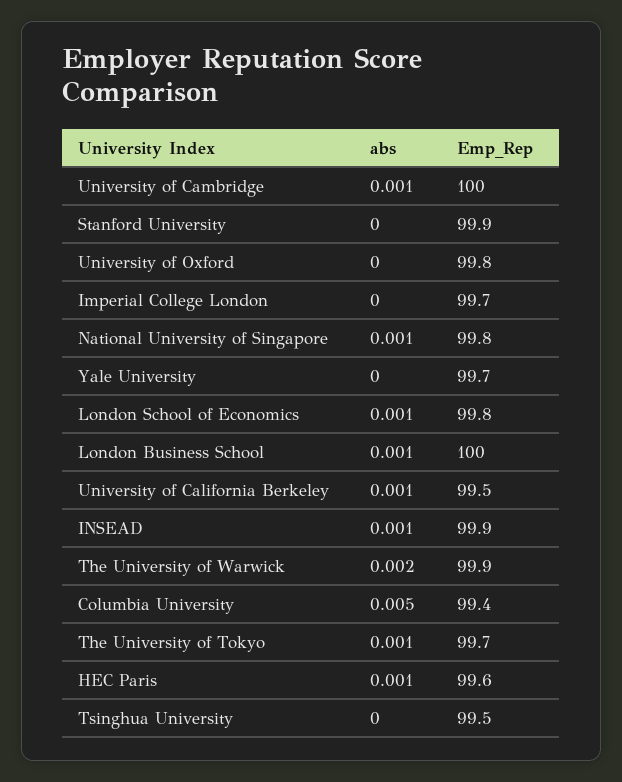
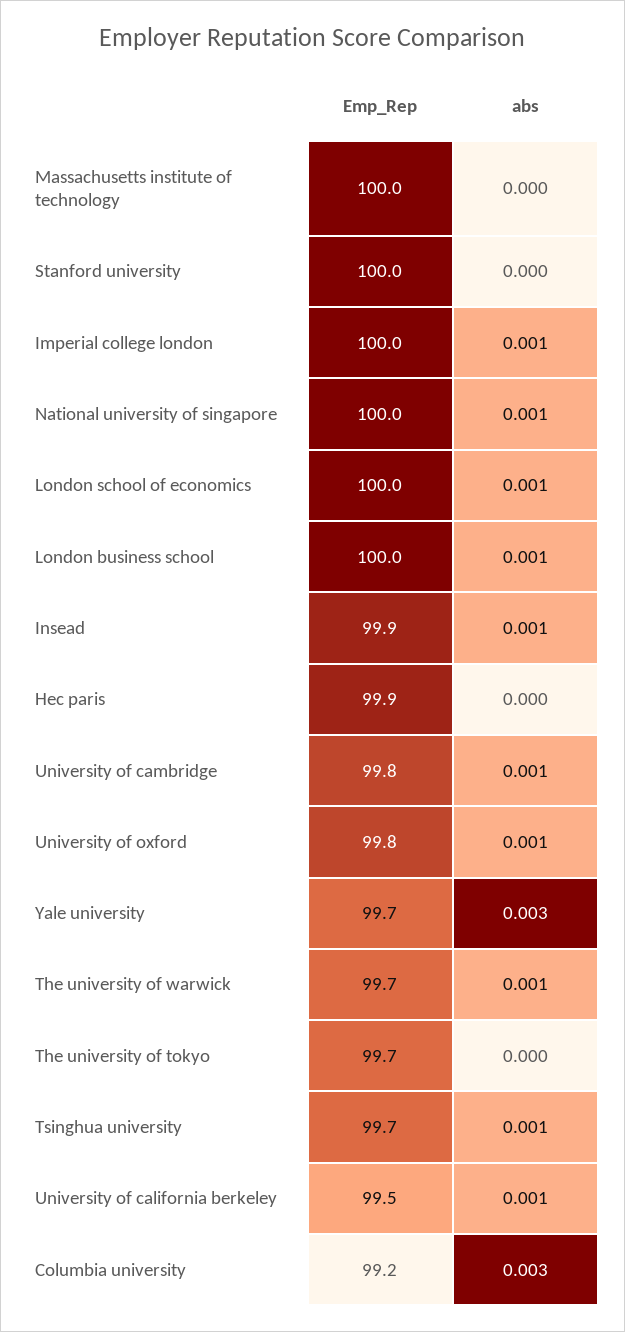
Emp_Rep, University of Cambridge: 100 -> 99.8
Emp_Rep, Stanford University: 99.9 -> 100
abs, University of Oxford: 0 -> 0.001
abs, Imperial College London: 0 -> 0.001
Emp_Rep, Imperial College London: 99.7 -> 100
Emp_Rep, National University of Singapore: 99.8 -> 100
abs, Yale University: 0 -> 0.003
Emp_Rep, London School of Economics: 99.8 -> 100
abs, The University of Warwick: 0.002 -> 0.001
Emp_Rep, The University of Warwick: 99.9 -> 99.7
abs, Columbia University: 0.005 -> 0.003
Emp_Rep, Columbia University: 99.4 -> 99.2
abs, The University of Tokyo: 0.001 -> 0
abs, HEC Paris: 0.001 -> 0
Emp_Rep, HEC Paris: 99.6 -> 99.9
abs, Tsinghua University: 0 -> 0.001
Emp_Rep, Tsinghua University: 99.5 -> 99.7
Emp_Rep, Massachusetts institute of technology: none -> 100
abs, Massachusetts institute of technology: none -> 0

